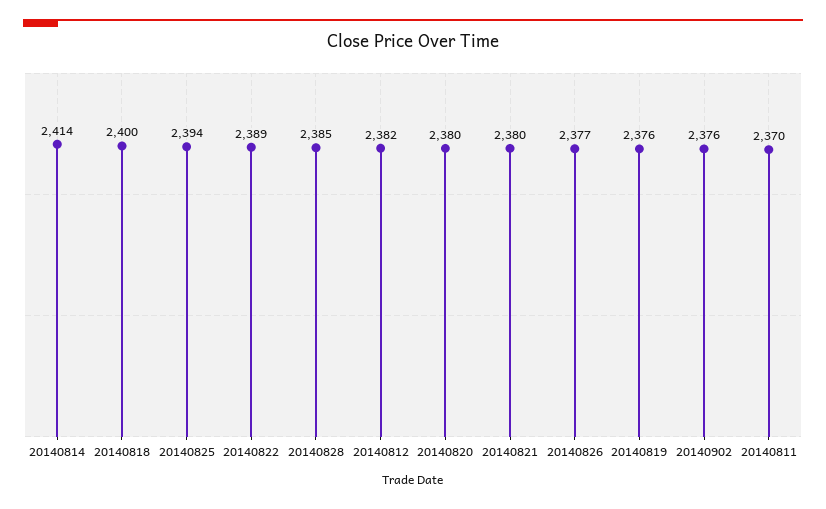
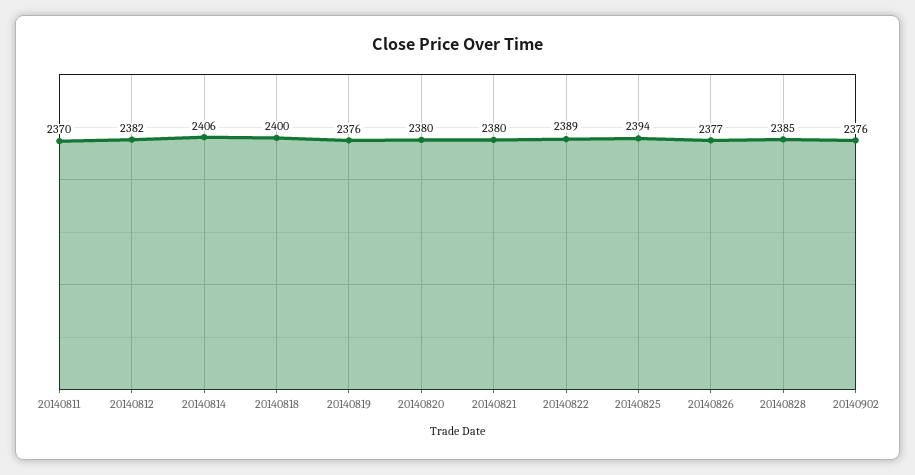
20140814: 2414 -> 2406

